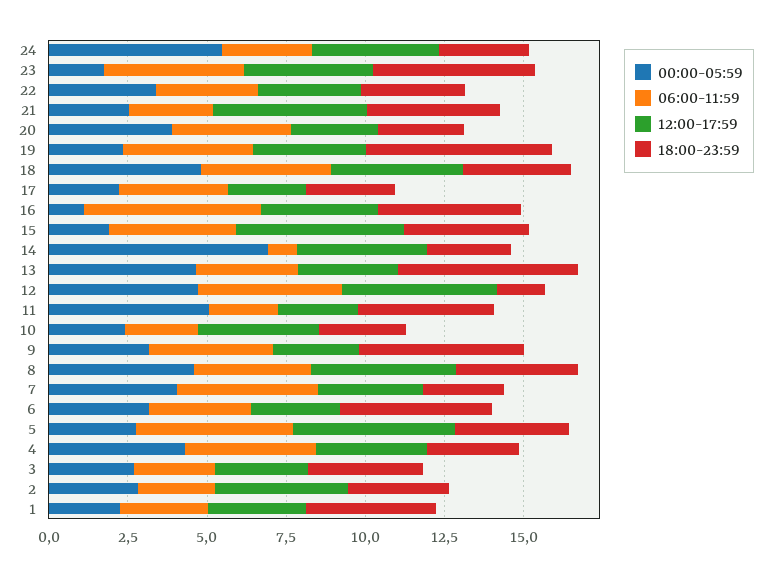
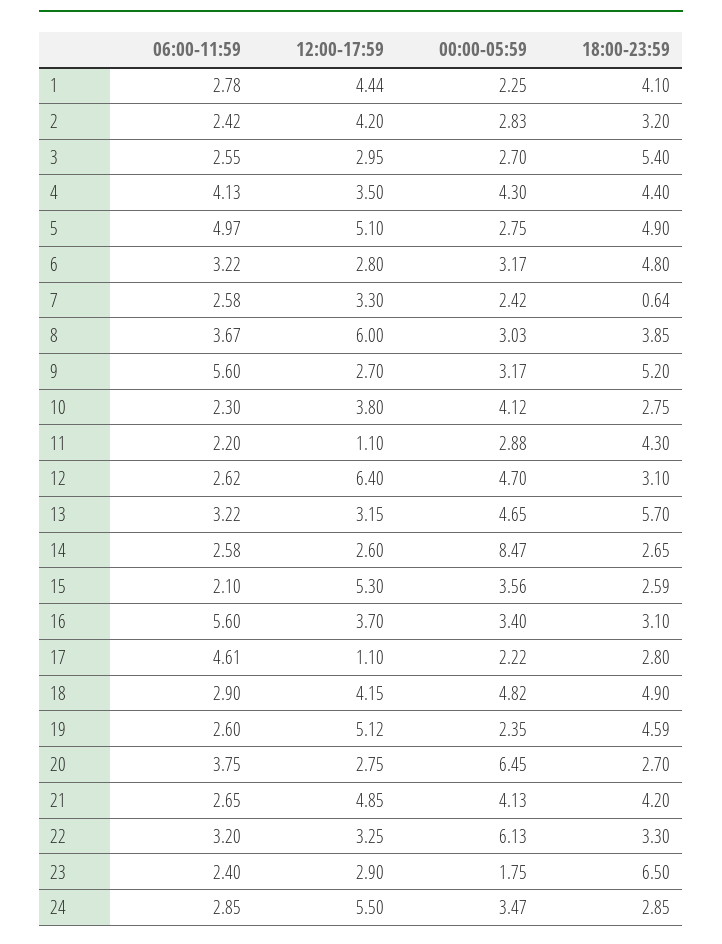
00:00-05:59, 24: 5.5 -> 3.47
12:00-17:59, 24: 4 -> 5.5
06:00-11:59, 23: 4.5 -> 2.4
12:00-17:59, 23: 4 -> 2.9
18:00-23:59, 23: 5 -> 6.5
00:00-05:59, 22: 3.5 -> 6.13
00:00-05:59, 21: 2.5 -> 4.13
00:00-05:59, 20: 4 -> 6.45
06:00-11:59, 19: 4 -> 2.6
12:00-17:59, 19: 3.5 -> 5.12
18:00-23:59, 19: 6 -> 4.59
06:00-11:59, 18: 4 -> 2.9
18:00-23:59, 18: 3.5 -> 4.9
06:00-11:59, 17: 3.5 -> 4.61
12:00-17:59, 17: 2.5 -> 1.1
00:00-05:59, 16: 1 -> 3.4
18:00-23:59, 16: 4.5 -> 3.1
00:00-05:59, 15: 2 -> 3.56
06:00-11:59, 15: 4 -> 2.1
18:00-23:59, 15: 4 -> 2.59
00:00-05:59, 14: 7 -> 8.47
06:00-11:59, 14: 1 -> 2.58
12:00-17:59, 14: 4 -> 2.6
06:00-11:59, 12: 4.5 -> 2.62
12:00-17:59, 12: 5 -> 6.4
18:00-23:59, 12: 1.5 -> 3.1
00:00-05:59, 11: 5 -> 2.88
12:00-17:59, 11: 2.5 -> 1.1
00:00-05:59, 10: 2.5 -> 4.12
06:00-11:59, 9: 4 -> 5.6
00:00-05:59, 8: 4.5 -> 3.03
12:00-17:59, 8: 4.5 -> 6
00:00-05:59, 7: 4 -> 2.42
06:00-11:59, 7: 4.5 -> 2.58
18:00-23:59, 7: 2.5 -> 0.64
18:00-23:59, 5: 3.5 -> 4.9
18:00-23:59, 4: 3 -> 4.4
18:00-23:59, 3: 3.5 -> 5.4
12:00-17:59, 1: 3 -> 4.44

